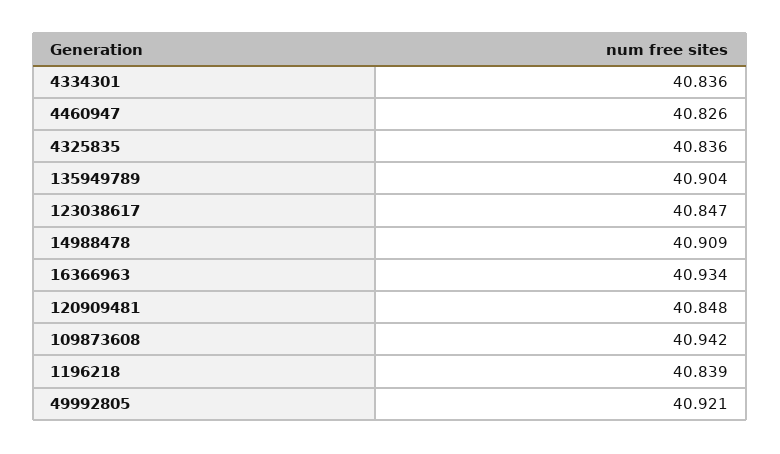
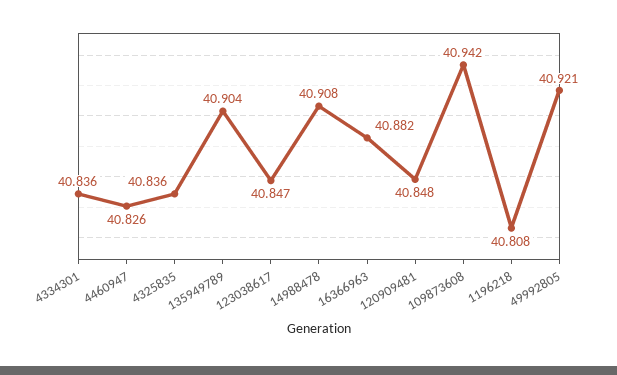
14988478: 40.909 -> 40.908
16366963: 40.934 -> 40.882
1196218: 40.839 -> 40.808

